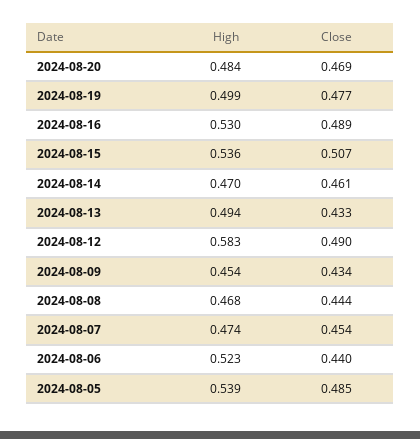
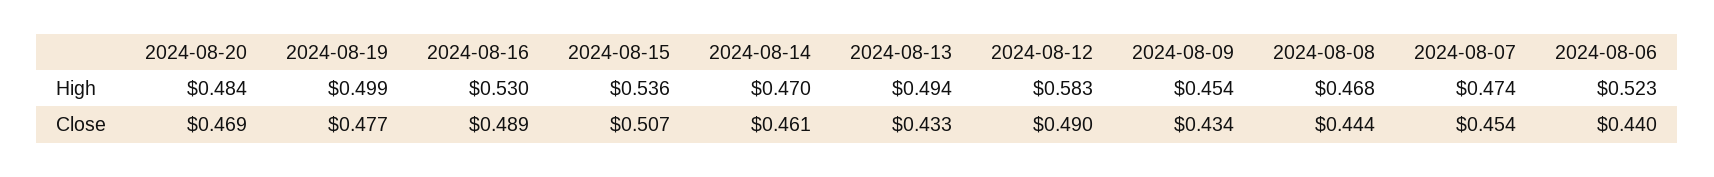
High, 2024-08-05: 0.539 -> none
Close, 2024-08-05: 0.485 -> none

